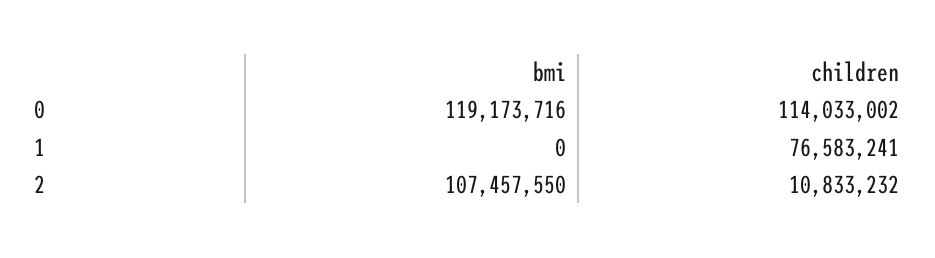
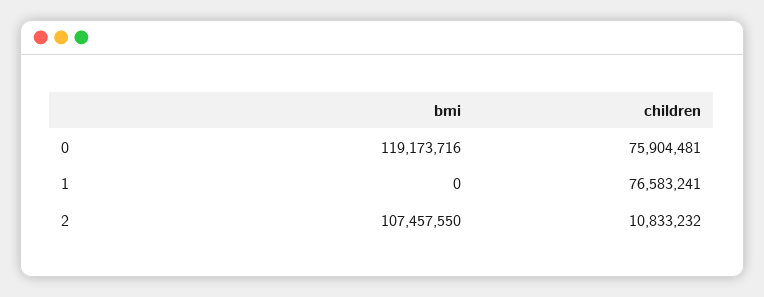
children, 0: 114033002 -> 75904481

